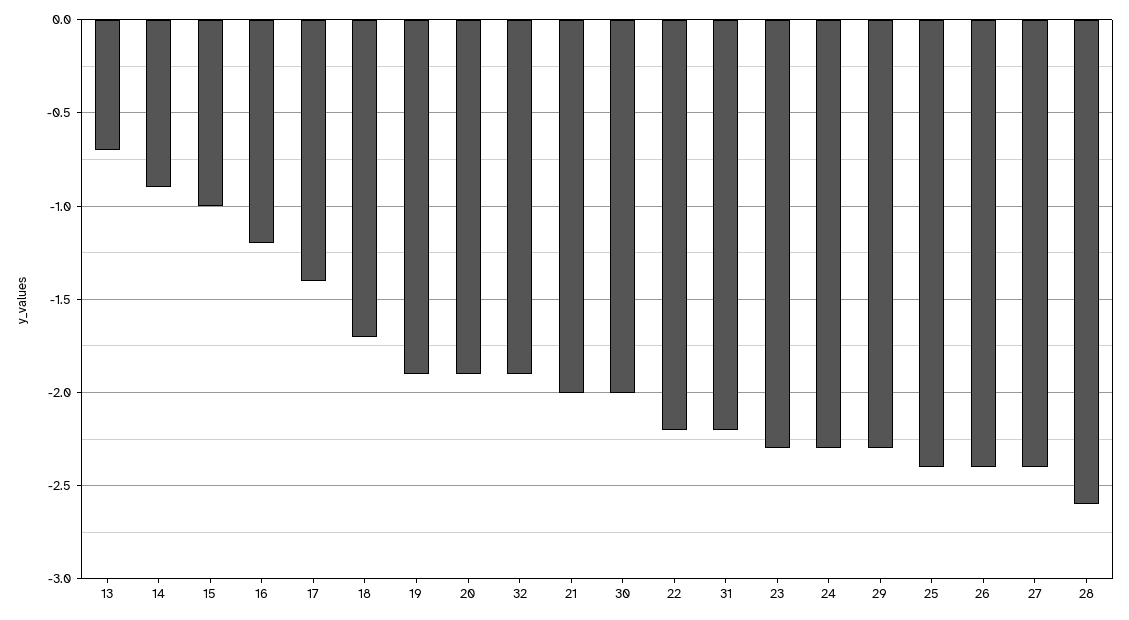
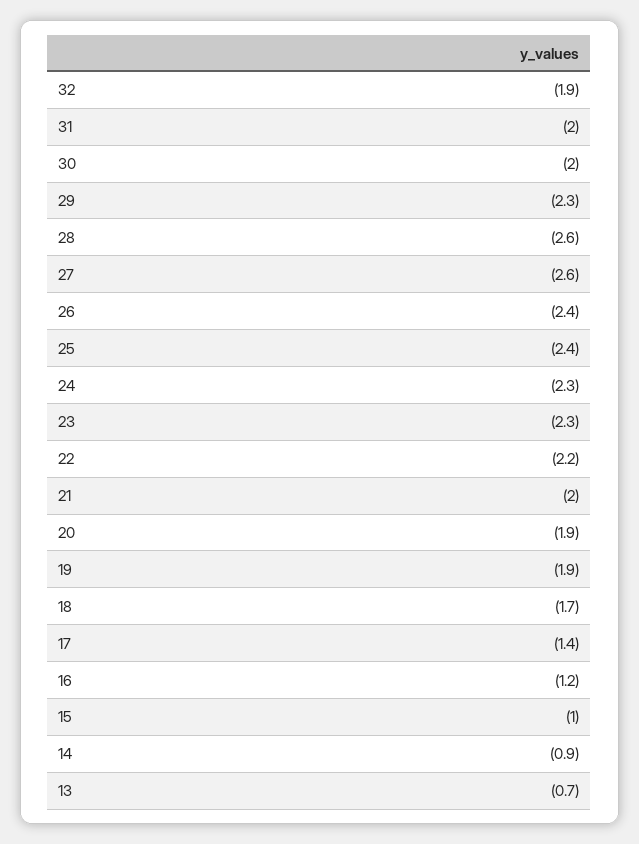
31: -2.2 -> -2
27: -2.4 -> -2.6

